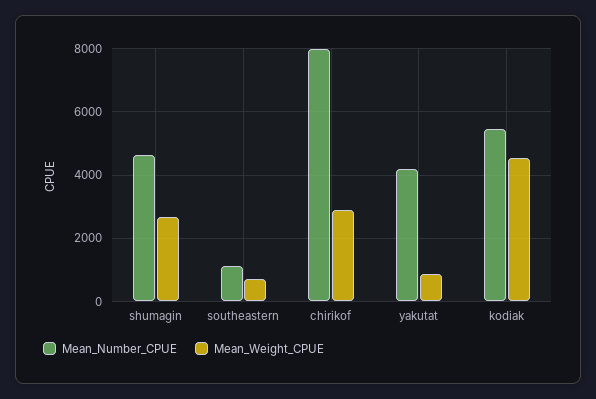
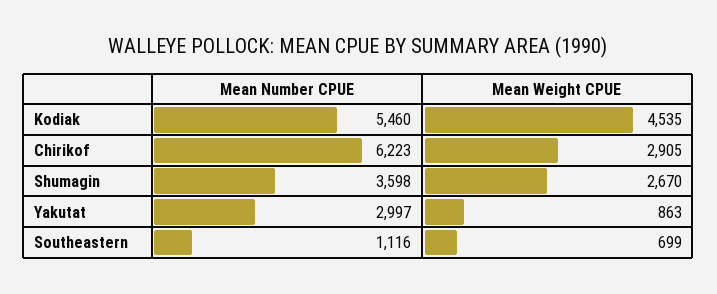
Mean_Number_CPUE, shumagin: 4600 -> 3598
Mean_Number_CPUE, chirikof: 8000 -> 6223
Mean_Number_CPUE, yakutat: 4200 -> 2997

